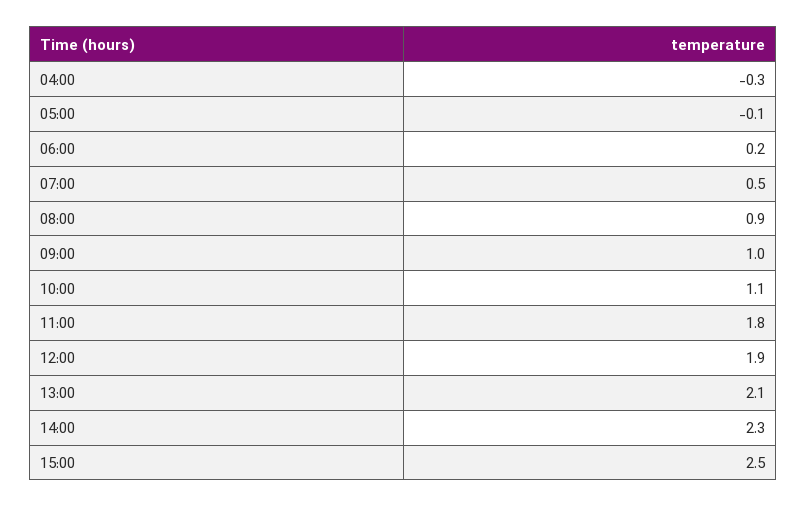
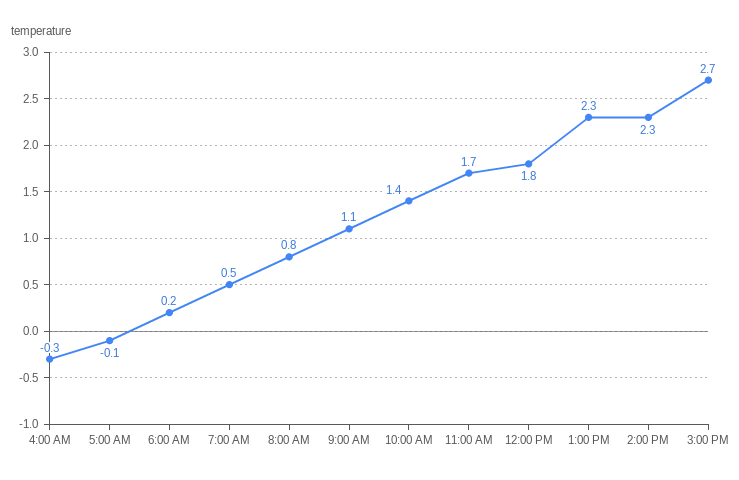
08:00: 0.9 -> 0.8
09:00: 1 -> 1.1
10:00: 1.1 -> 1.4
11:00: 1.8 -> 1.7
12:00: 1.9 -> 1.8
13:00: 2.1 -> 2.3
15:00: 2.5 -> 2.7

